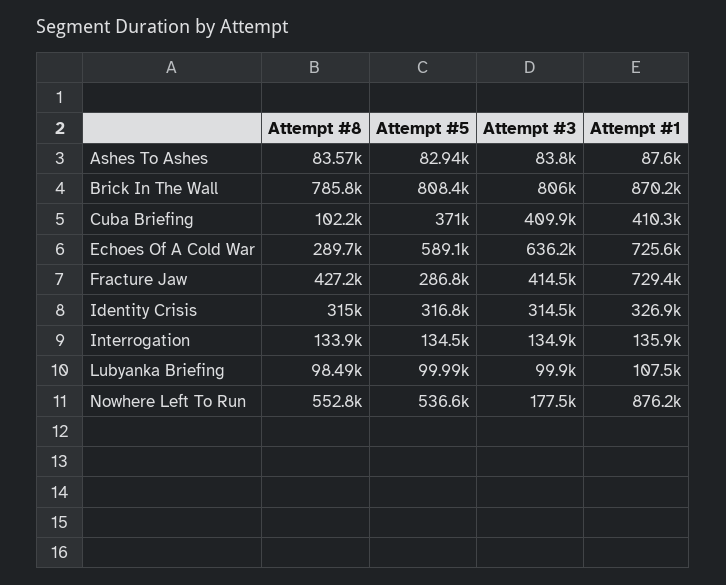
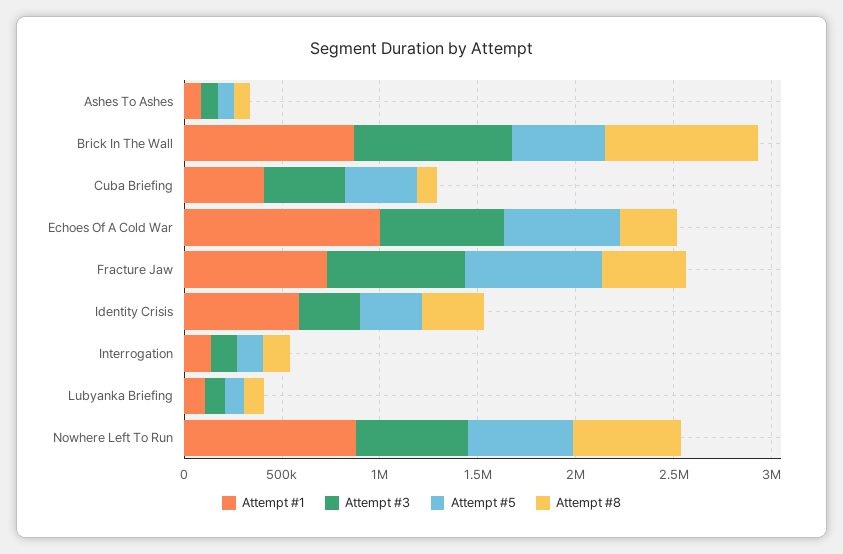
Attempt #5, Brick In The Wall: 808400 -> 500000
Attempt #1, Echoes Of A Cold War: 725600 -> 1000000
Attempt #5, Fracture Jaw: 286800 -> 700000
Attempt #3, Fracture Jaw: 414500 -> 700000
Attempt #1, Identity Crisis: 326900 -> 600000
Attempt #3, Nowhere Left To Run: 177500 -> 600000

